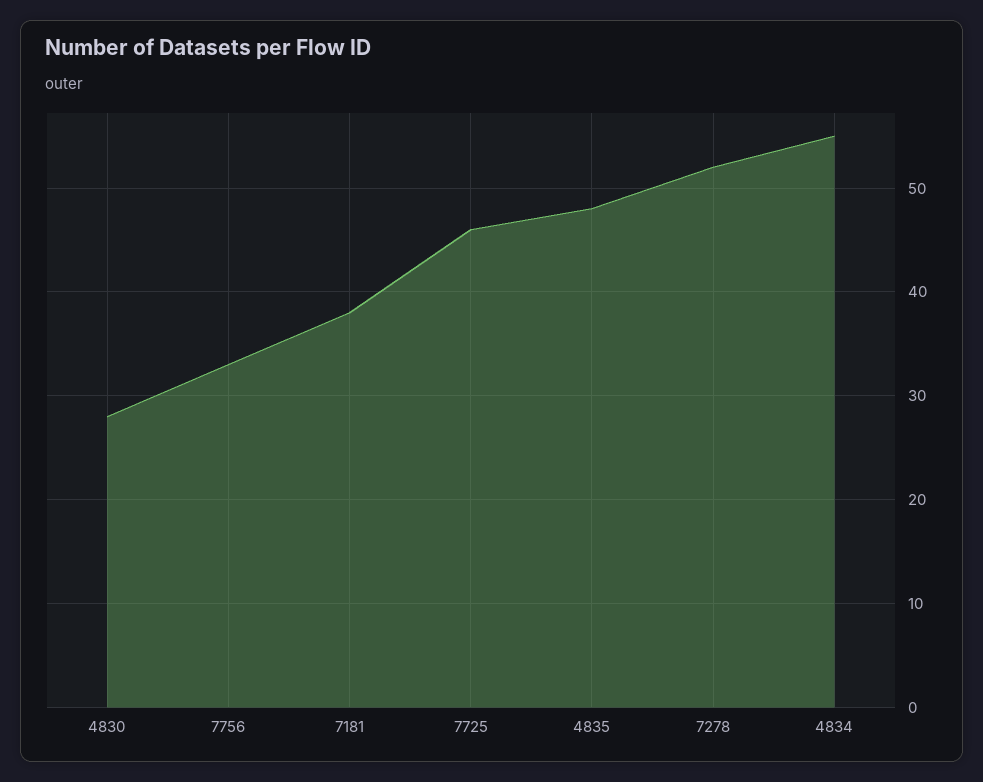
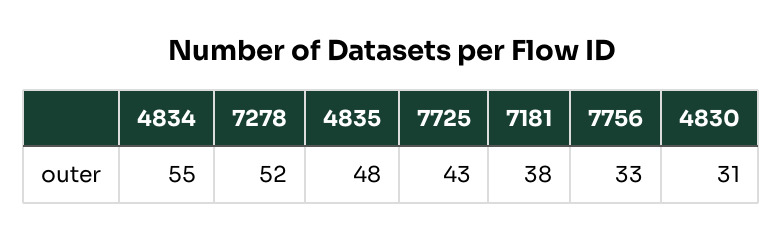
4830: 28 -> 31
7725: 46 -> 43

